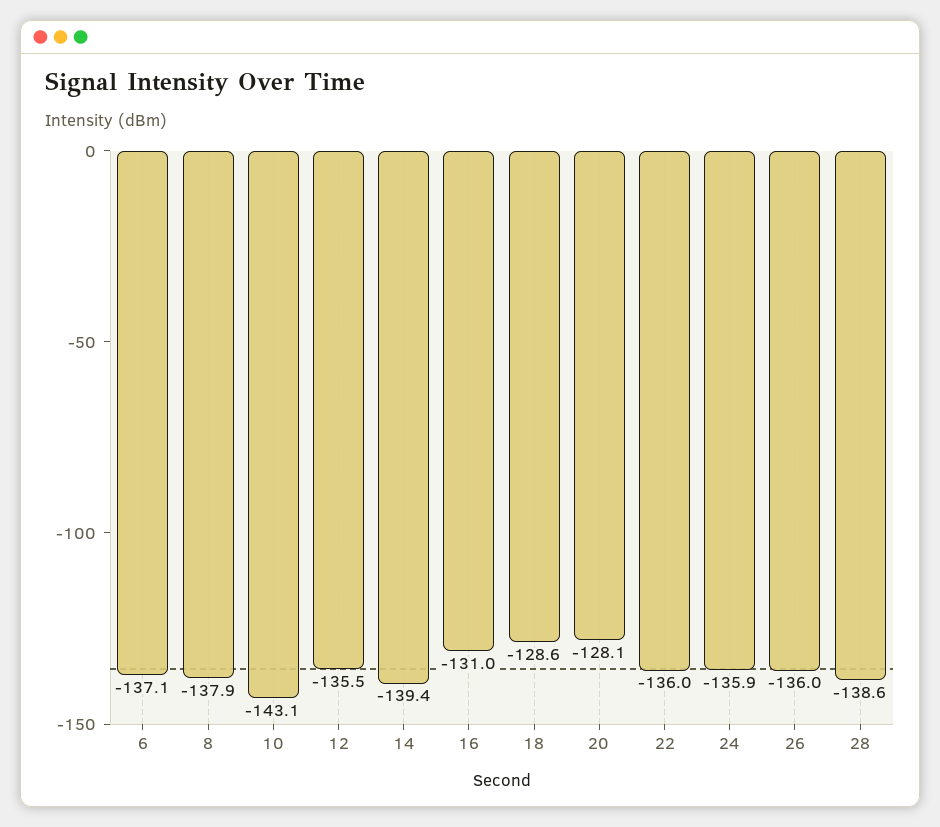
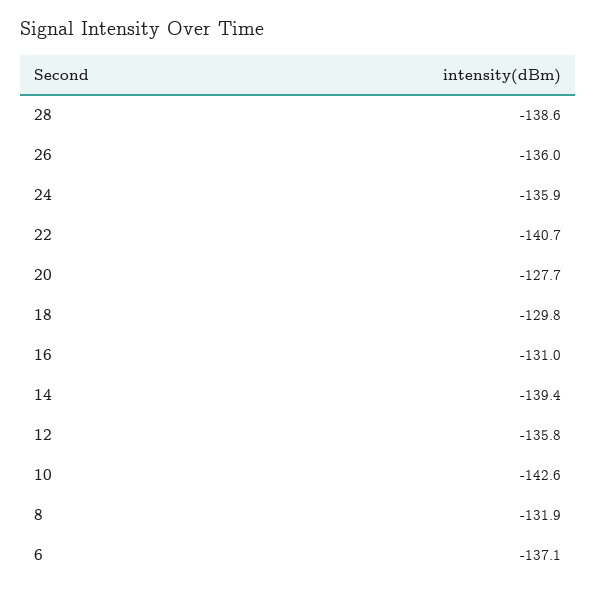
8: -137.9 -> -131.9
10: -143.1 -> -142.6
12: -135.5 -> -135.8
18: -128.6 -> -129.8
20: -128.1 -> -127.7
22: -136 -> -140.7

